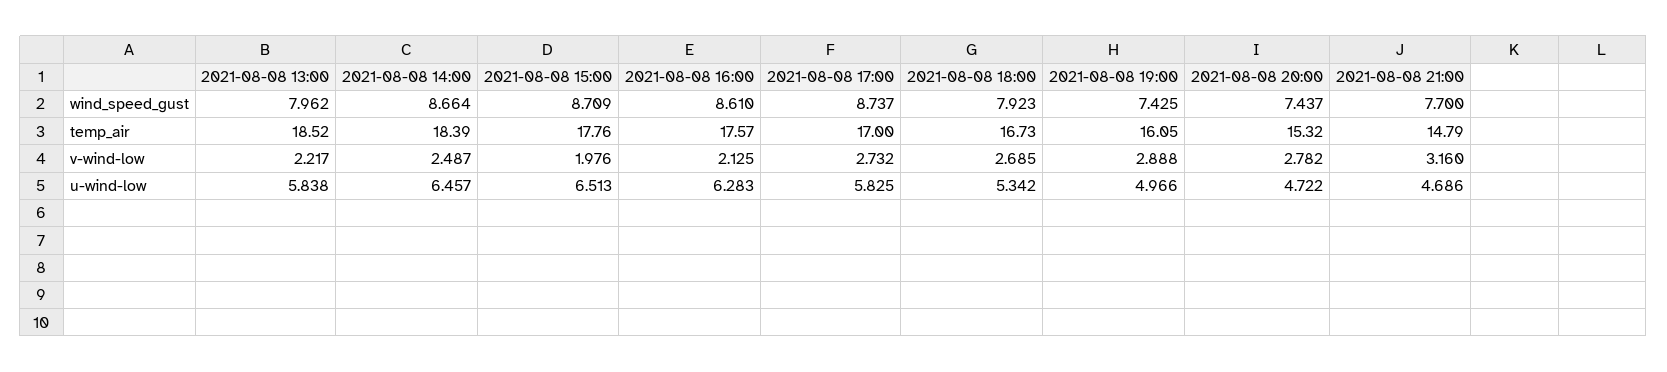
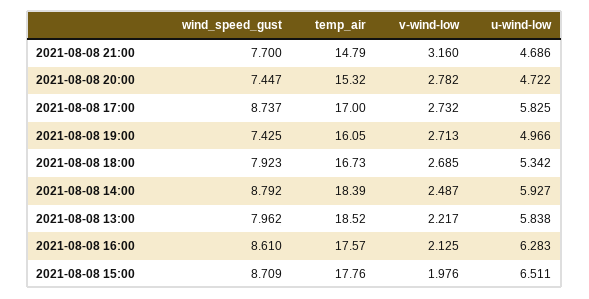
2021-08-08 14:00, wind_speed_gust: 8.664 -> 8.792
2021-08-08 20:00, wind_speed_gust: 7.437 -> 7.447
2021-08-08 19:00, v-wind-low: 2.888 -> 2.713
2021-08-08 14:00, u-wind-low: 6.457 -> 5.927
2021-08-08 15:00, u-wind-low: 6.513 -> 6.511

